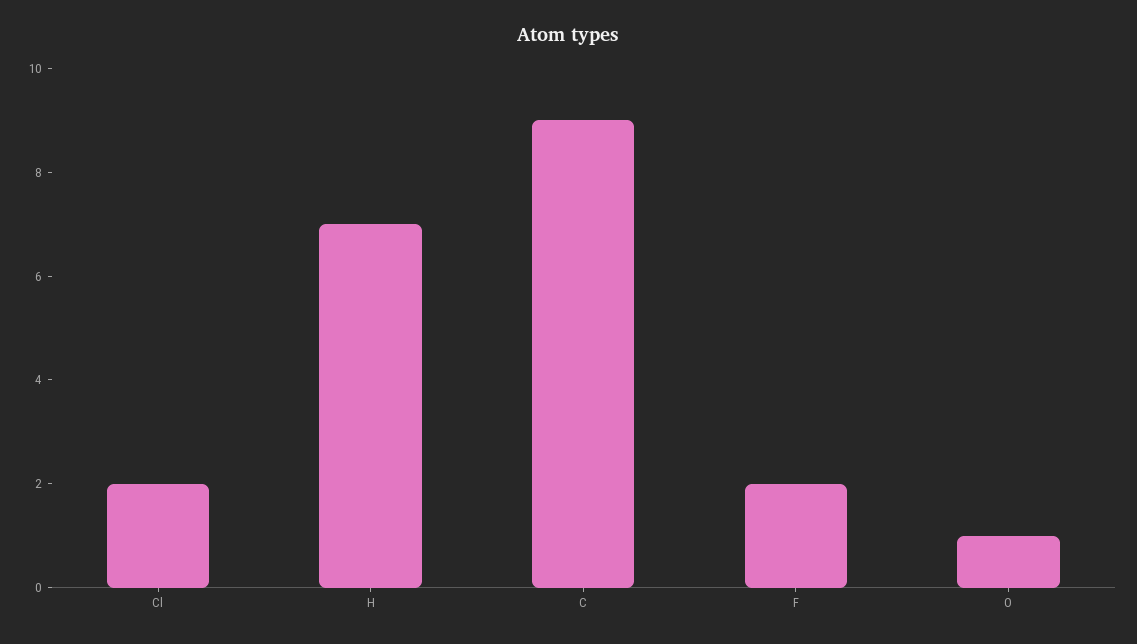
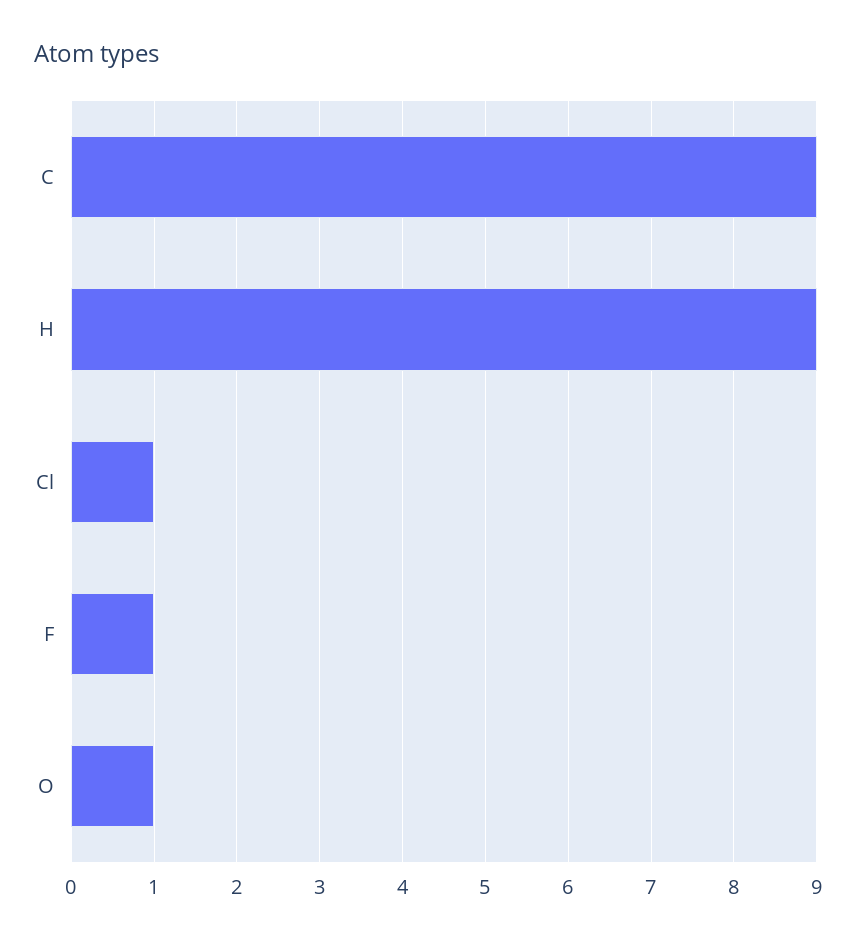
Cl: 2 -> 1
H: 7 -> 9
F: 2 -> 1

